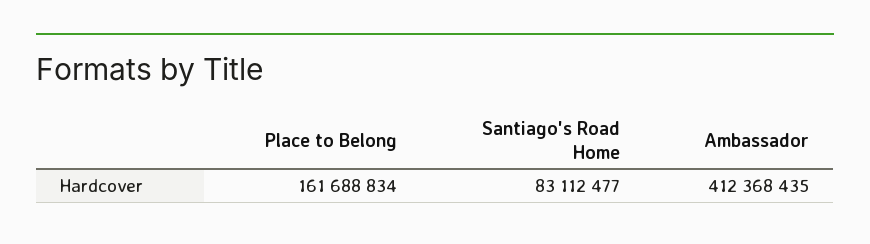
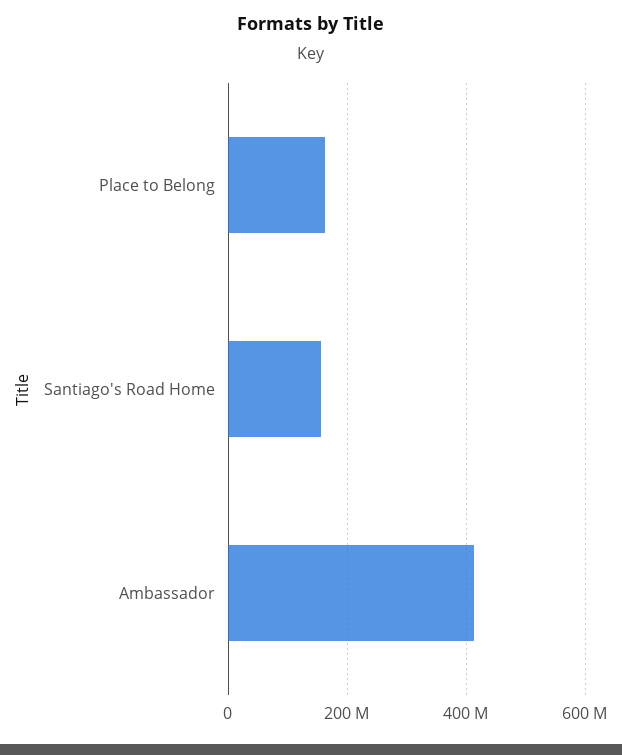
Santiago's Road Home: 83112477 -> 160000000

